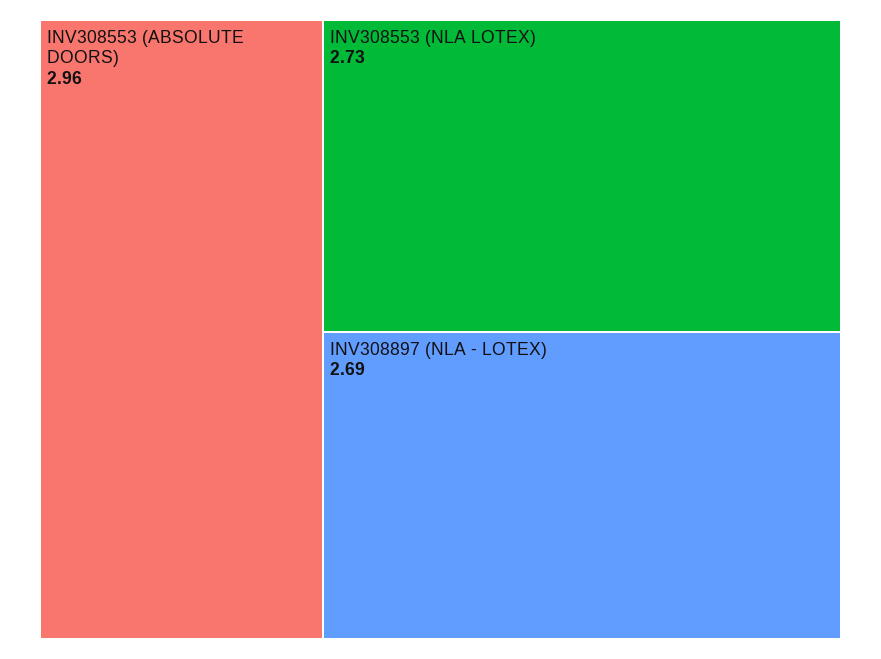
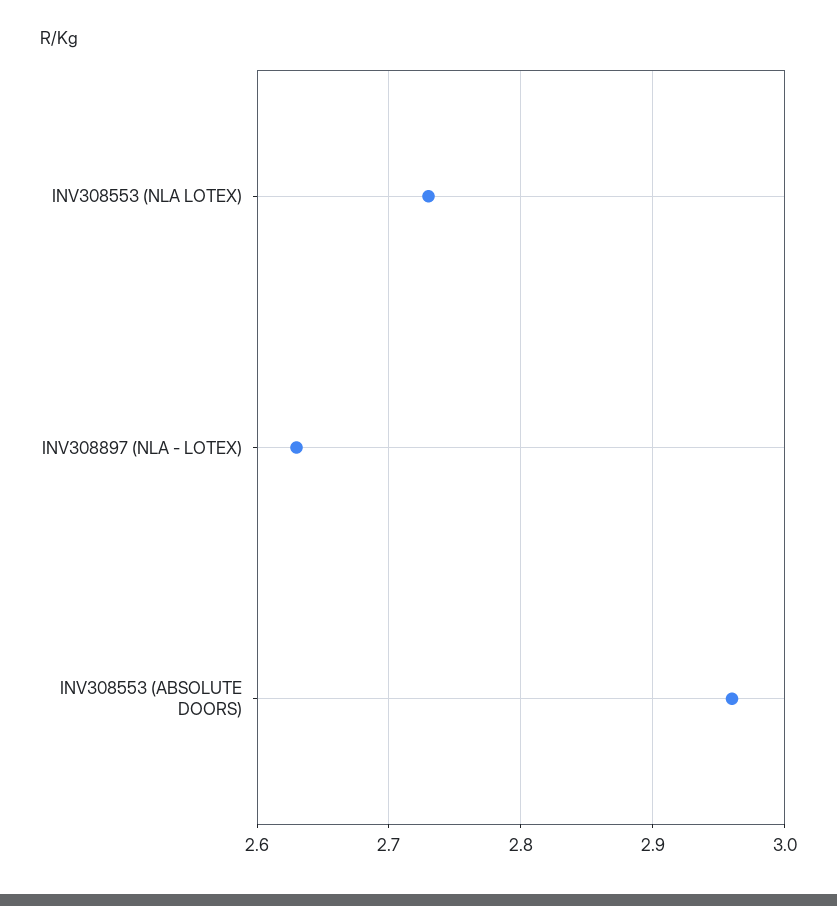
INV308897 (NLA - LOTEX): 2.69 -> 2.63

